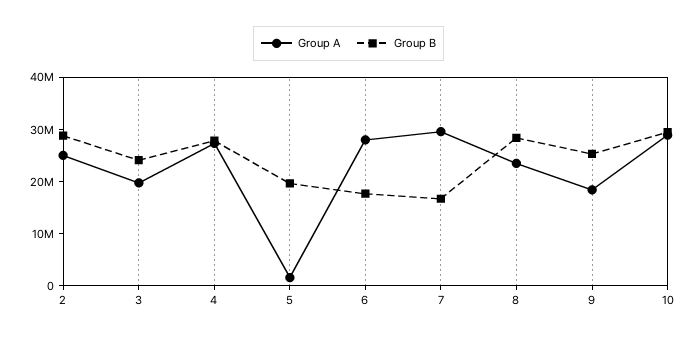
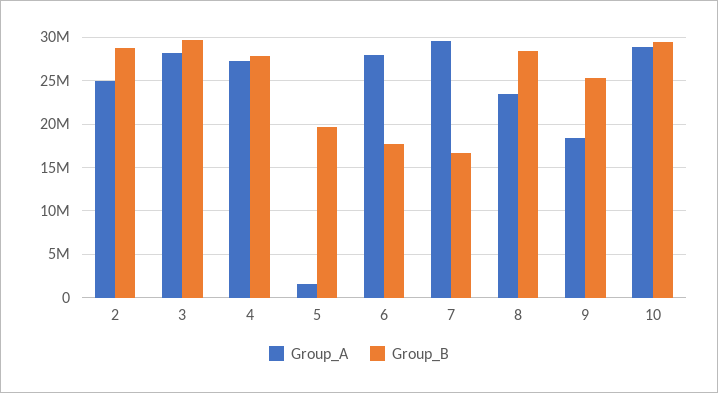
Group A, 3: 20000000 -> 28000000
Group B, 3: 24000000 -> 30000000

